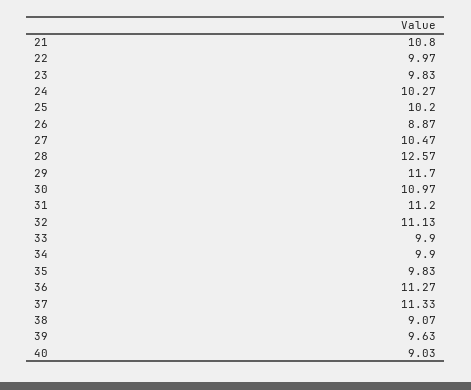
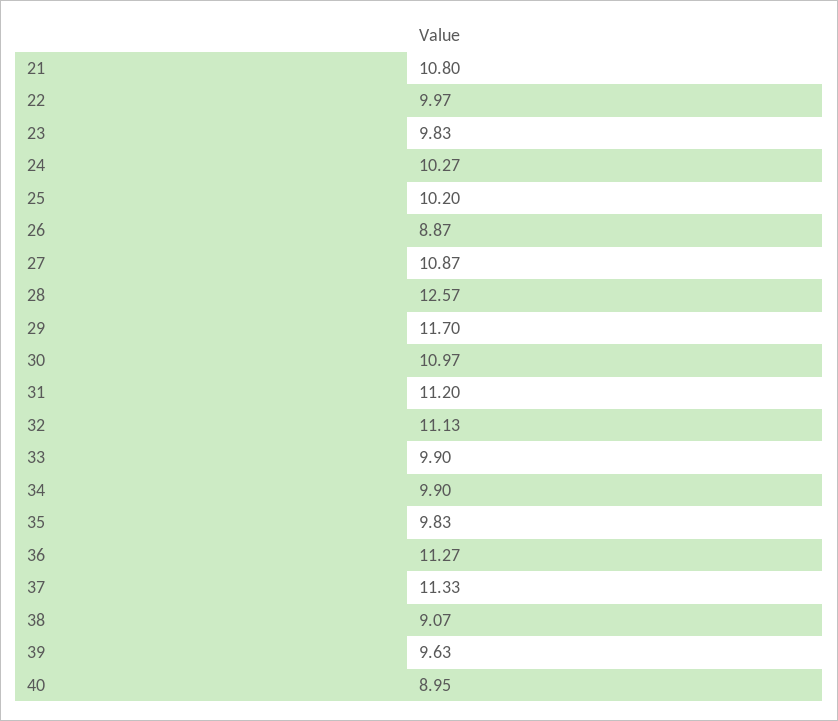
27: 10.47 -> 10.87
40: 9.03 -> 8.95

